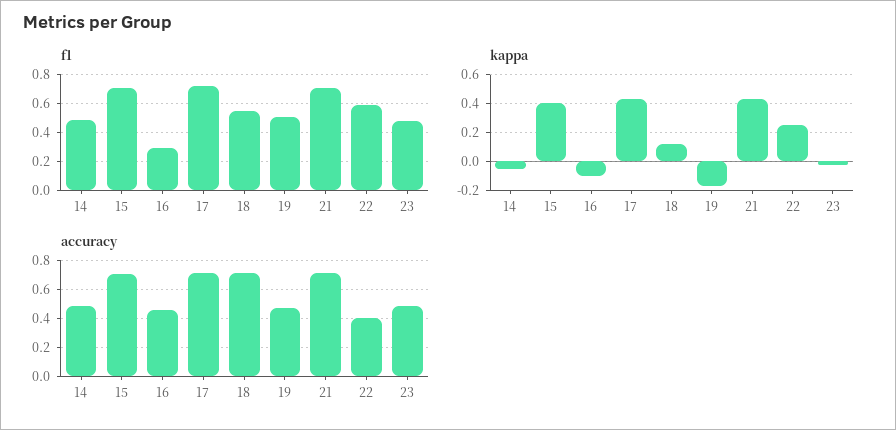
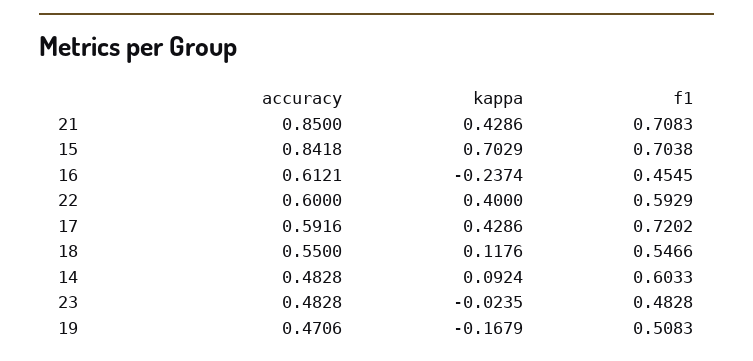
f1, 14: 0.5 -> 0.6033
f1, 16: 0.3 -> 0.4545
kappa, 14: -0.05 -> 0.0924
kappa, 15: 0.4 -> 0.7029
kappa, 16: -0.1 -> -0.2374
kappa, 22: 0.25 -> 0.4
accuracy, 15: 0.7 -> 0.8418
accuracy, 16: 0.45 -> 0.6121
accuracy, 17: 0.7 -> 0.5916
accuracy, 18: 0.7 -> 0.55
accuracy, 21: 0.7 -> 0.85
accuracy, 22: 0.4 -> 0.6

